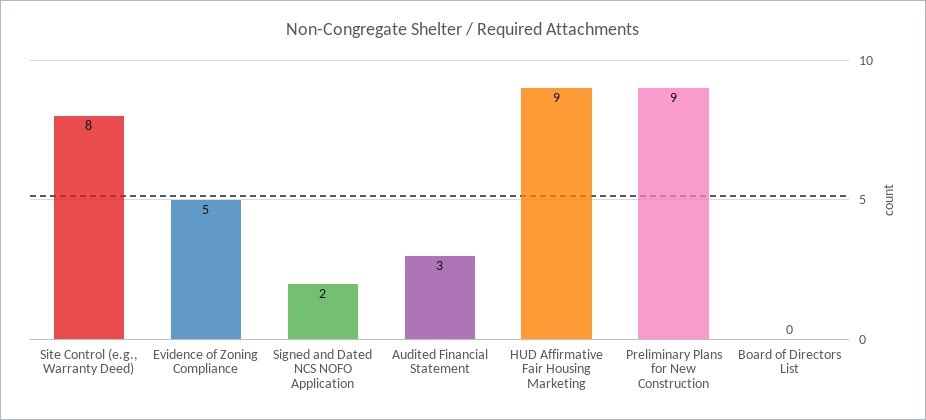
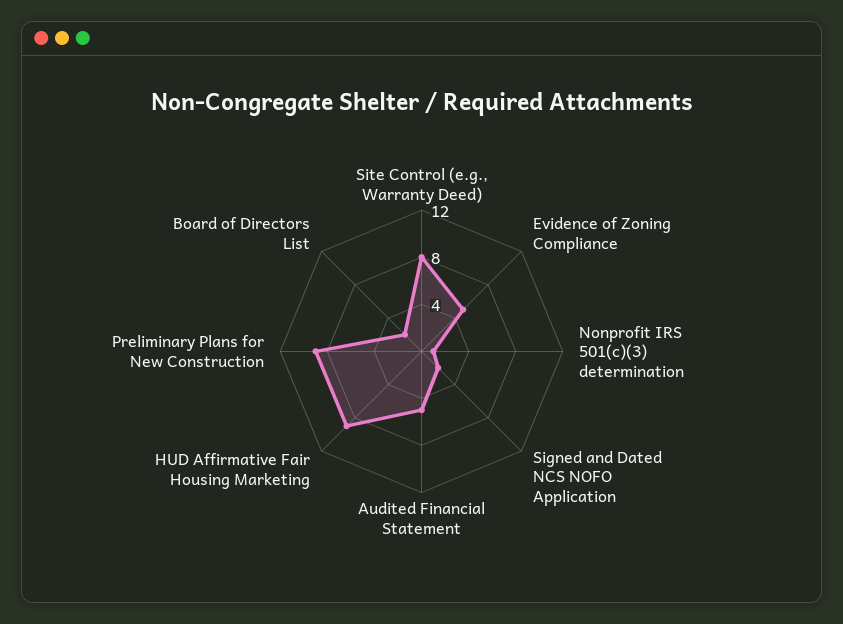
Audited Financial Statement: 3 -> 5
Board of Directors List: 0 -> 2
Nonprofit IRS 501(c)(3) determination: none -> 1

